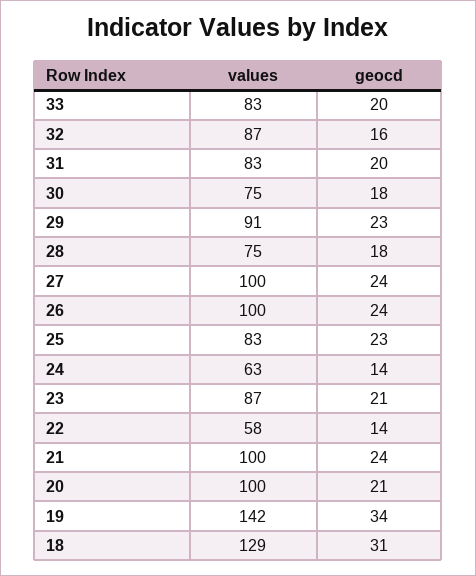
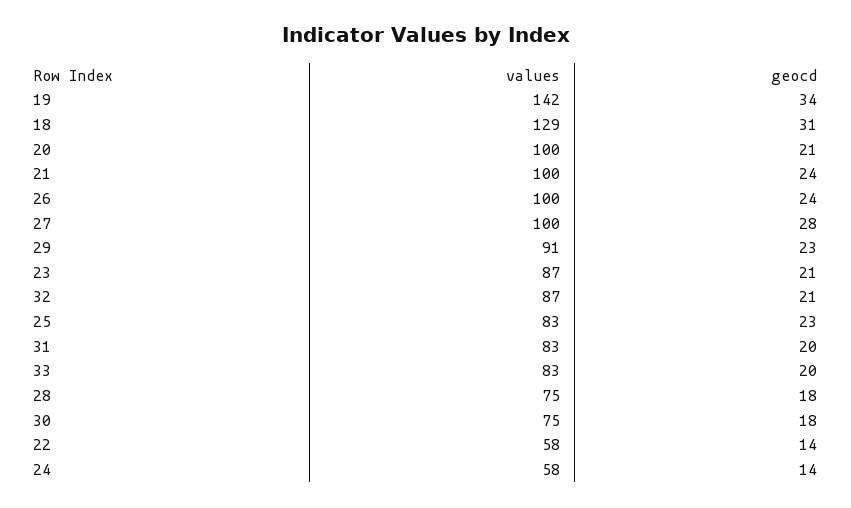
geocd, 32: 16 -> 21
geocd, 27: 24 -> 28
values, 24: 63 -> 58

